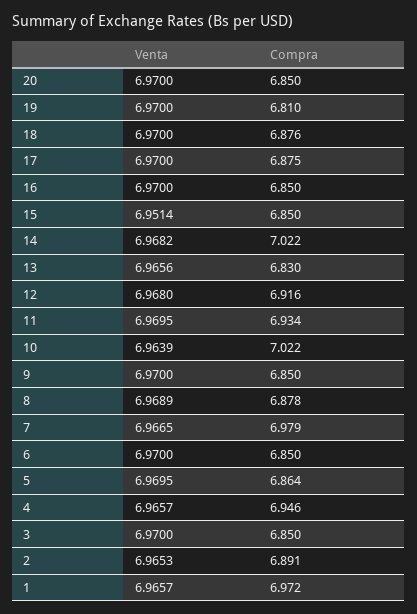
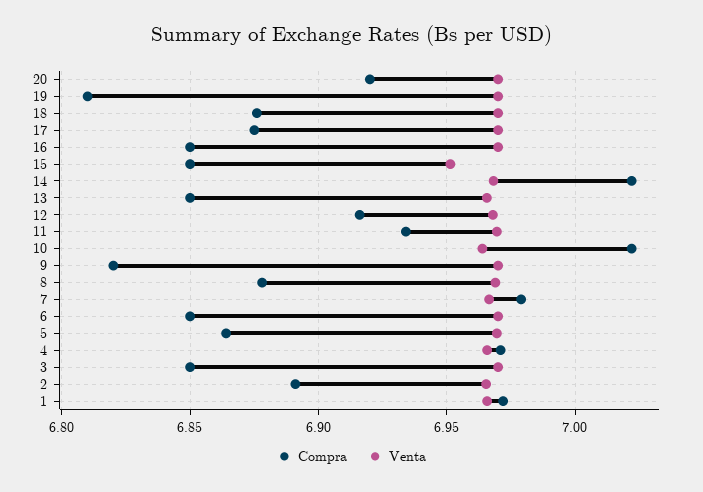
Compra, 20: 6.85 -> 6.92
Compra, 13: 6.83 -> 6.85
Compra, 9: 6.85 -> 6.82
Compra, 4: 6.946 -> 6.97

